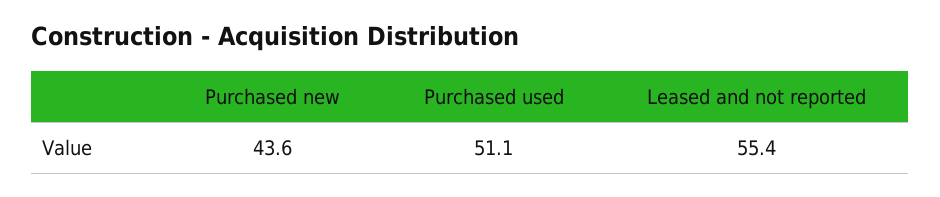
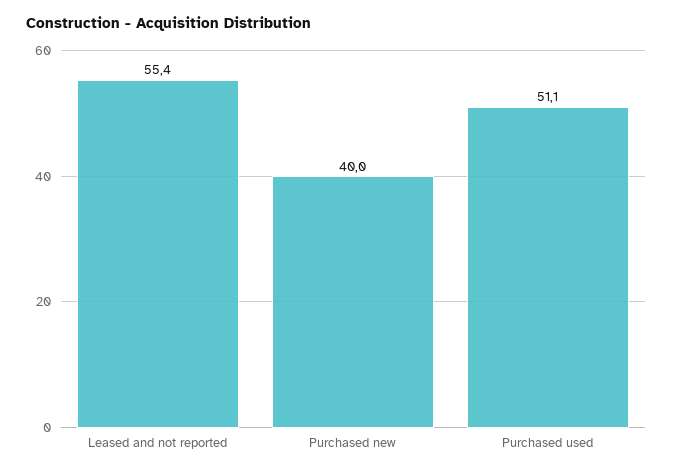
Purchased new: 43.6 -> 40

